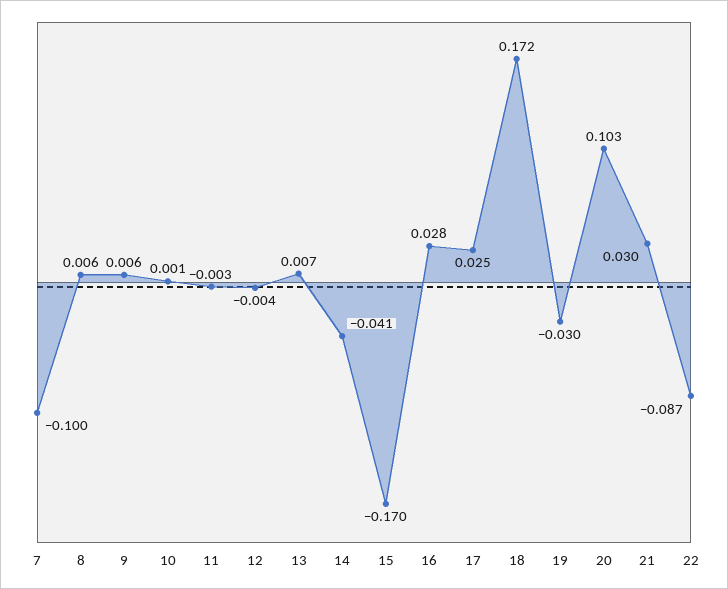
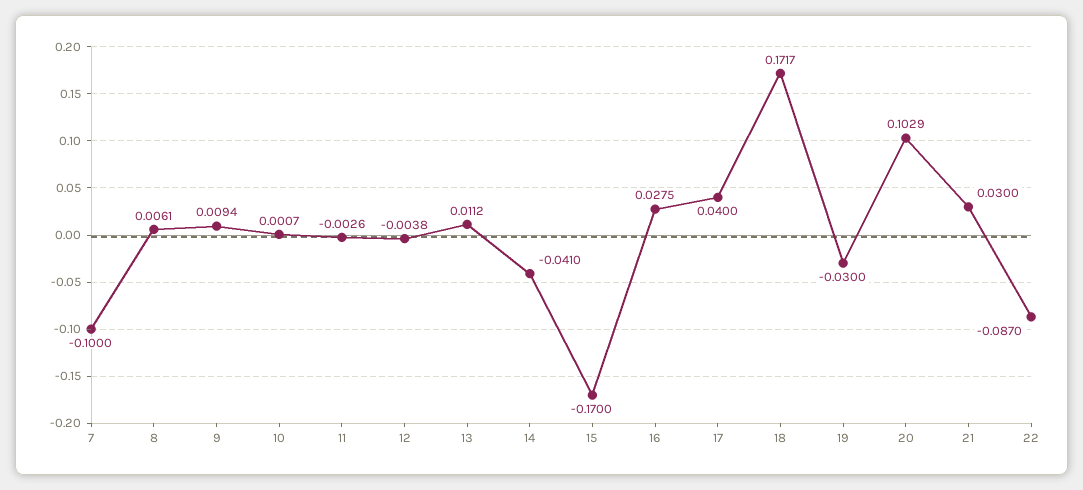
9: 0.006 -> 0.0094
13: 0.007 -> 0.0112
17: 0.025 -> 0.04

